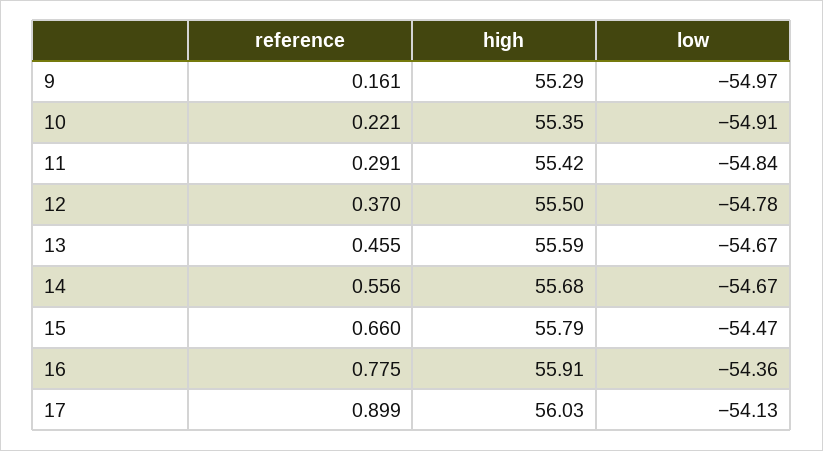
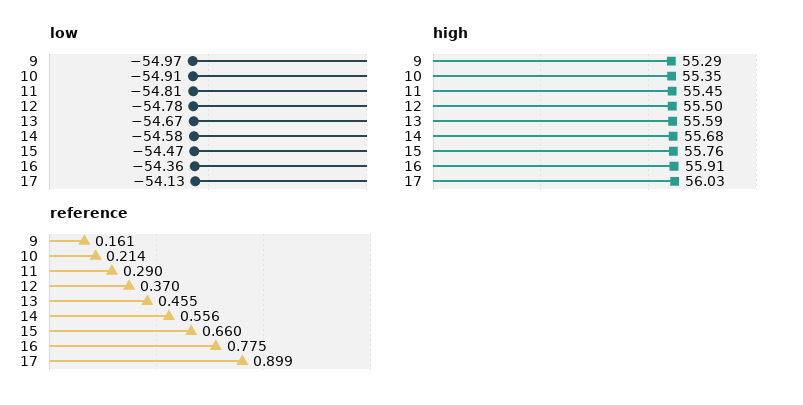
reference, 10: 0.221 -> 0.214
reference, 11: 0.291 -> 0.29
high, 11: 55.42 -> 55.45
low, 11: -54.84 -> -54.81
low, 14: -54.67 -> -54.58
high, 15: 55.79 -> 55.76

